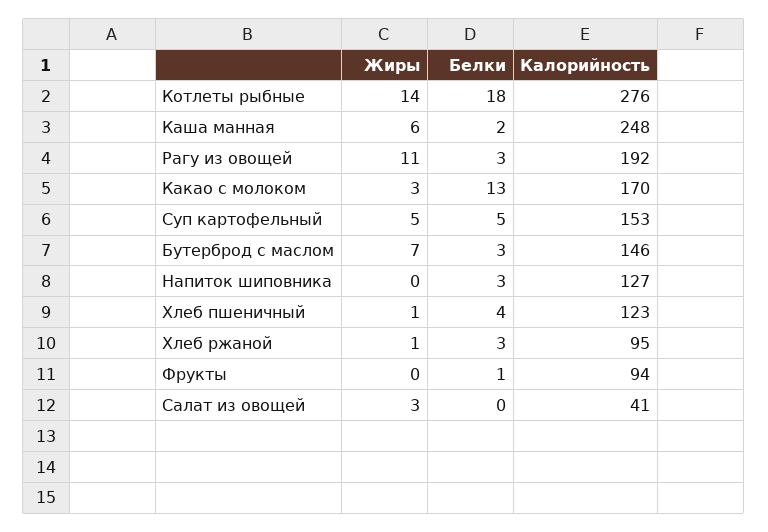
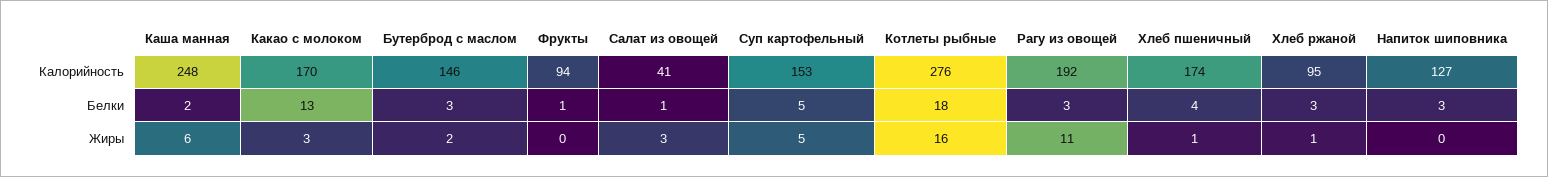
Жиры, Котлеты рыбные: 14 -> 16
Жиры, Бутерброд с маслом: 7 -> 2
Калорийность, Хлеб пшеничный: 123 -> 174
Белки, Салат из овощей: 0 -> 1

